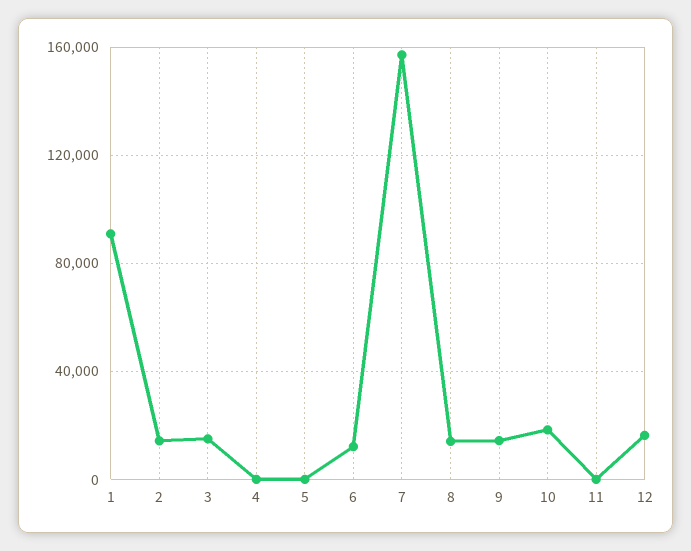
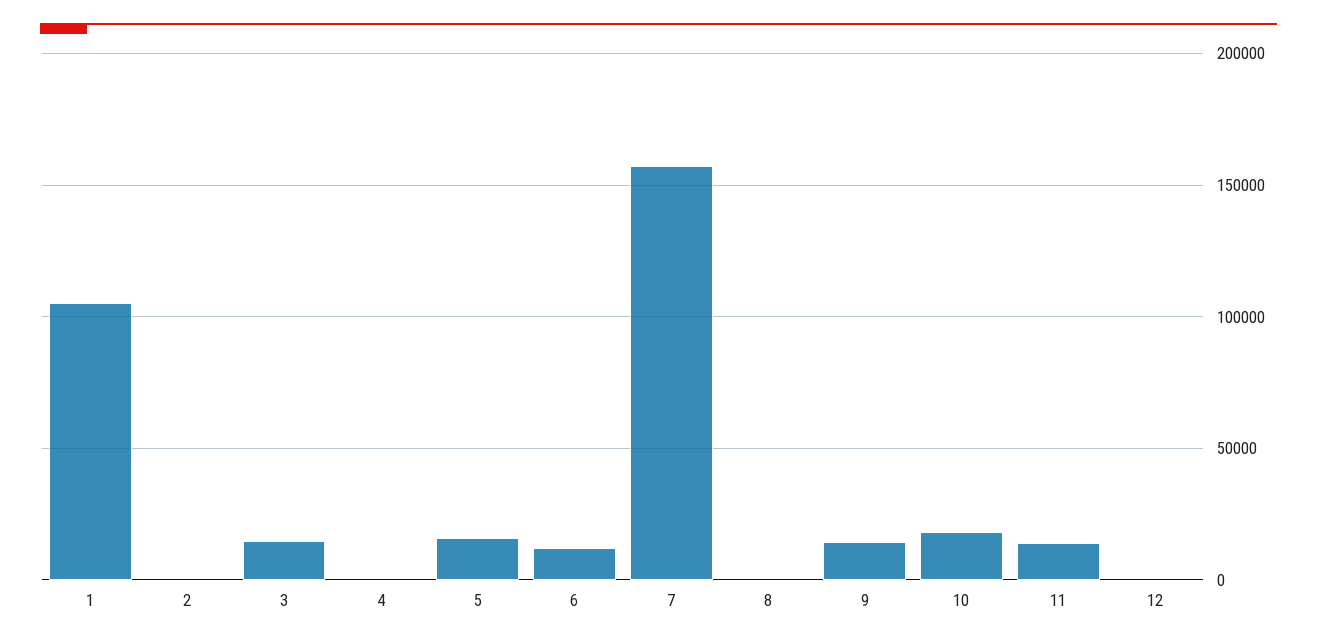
1: 90000 -> 105000
2: 15000 -> 0
5: 0 -> 15000
8: 15000 -> 0
11: 0 -> 15000
12: 15000 -> 0

